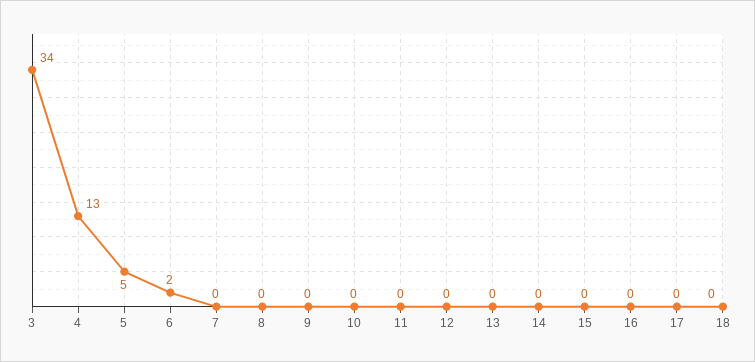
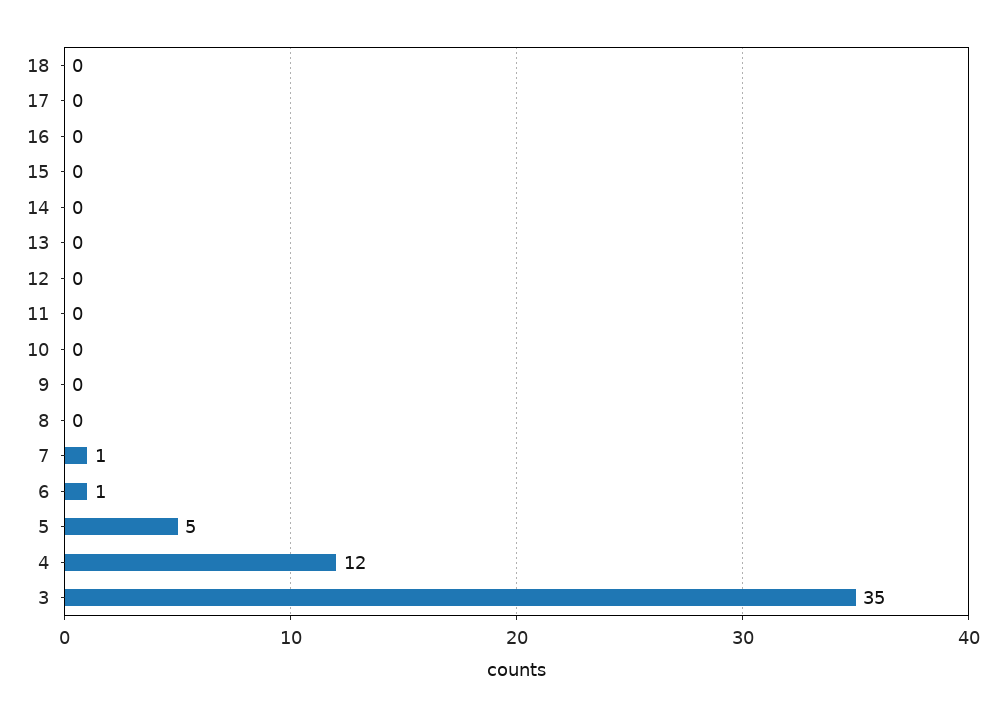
3: 34 -> 35
4: 13 -> 12
6: 2 -> 1
7: 0 -> 1

